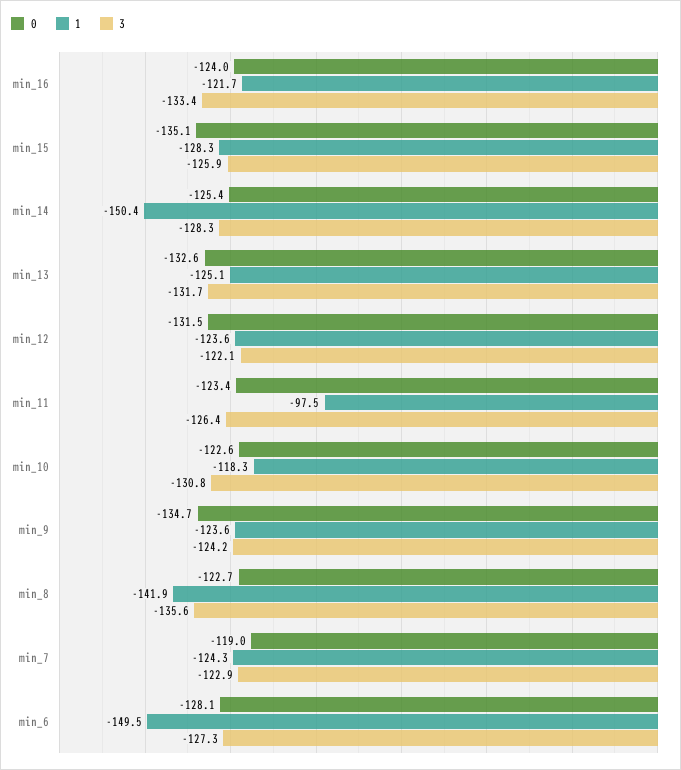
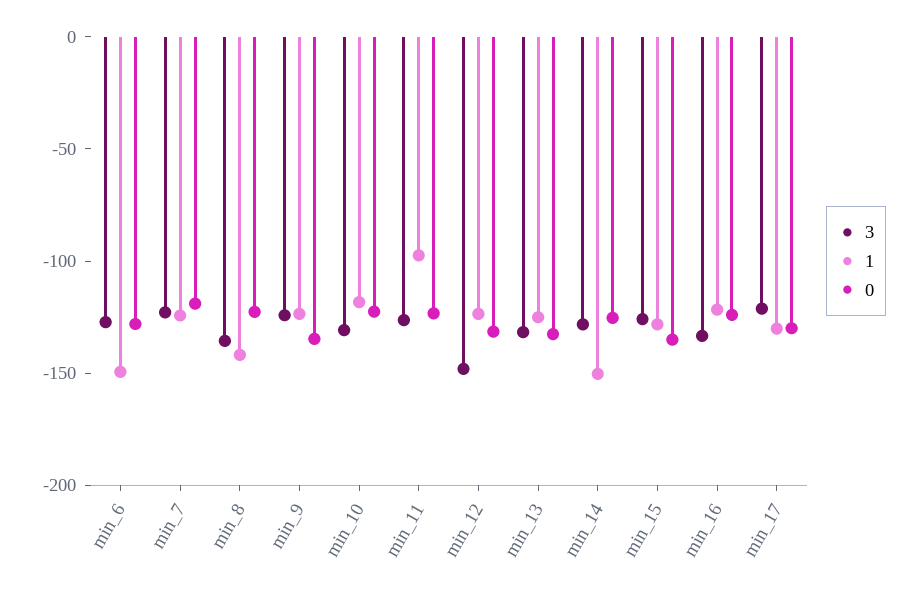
3, min_12: -122.1 -> -150
3, min_17: none -> -120
1, min_17: none -> -130
0, min_17: none -> -130

